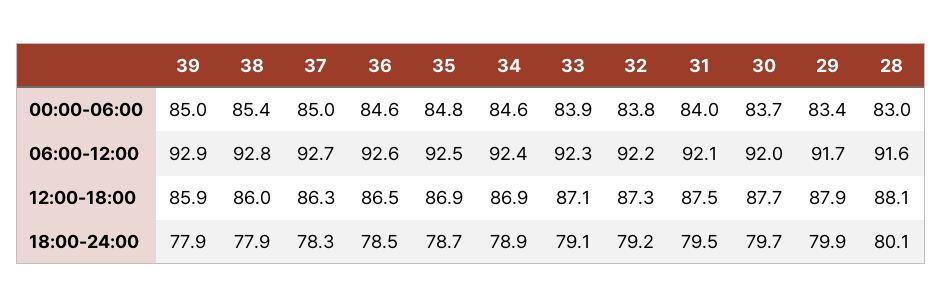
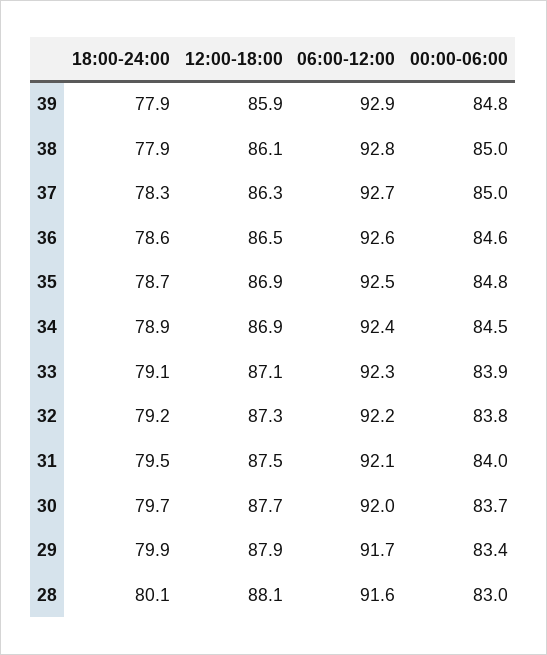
39, 00:00-06:00: 85 -> 84.8
38, 00:00-06:00: 85.4 -> 85
34, 00:00-06:00: 84.6 -> 84.5
38, 12:00-18:00: 86 -> 86.1
36, 18:00-24:00: 78.5 -> 78.6

